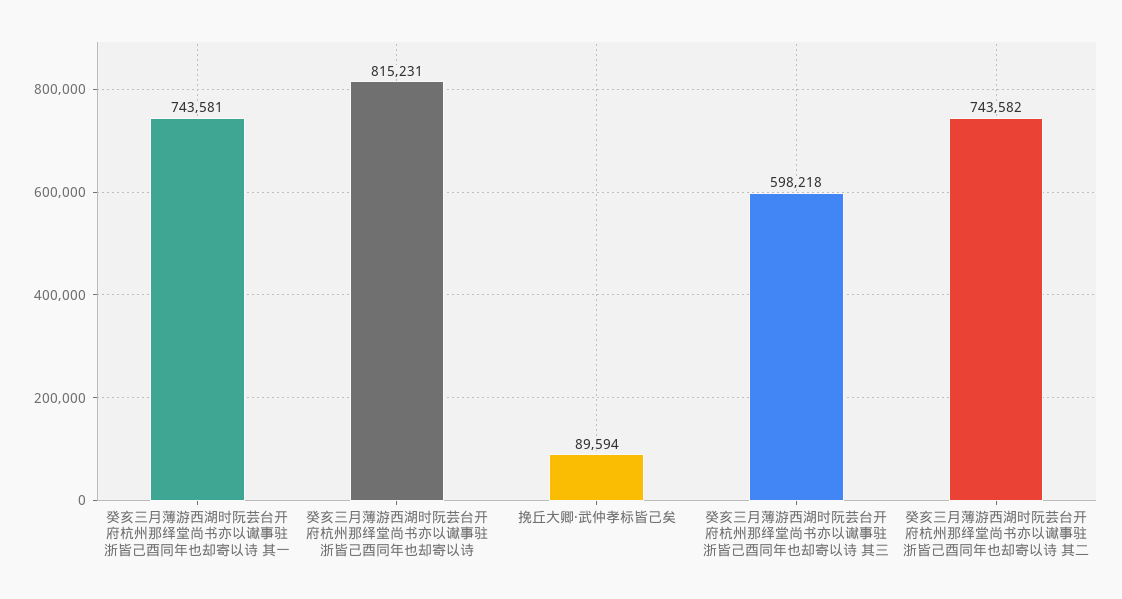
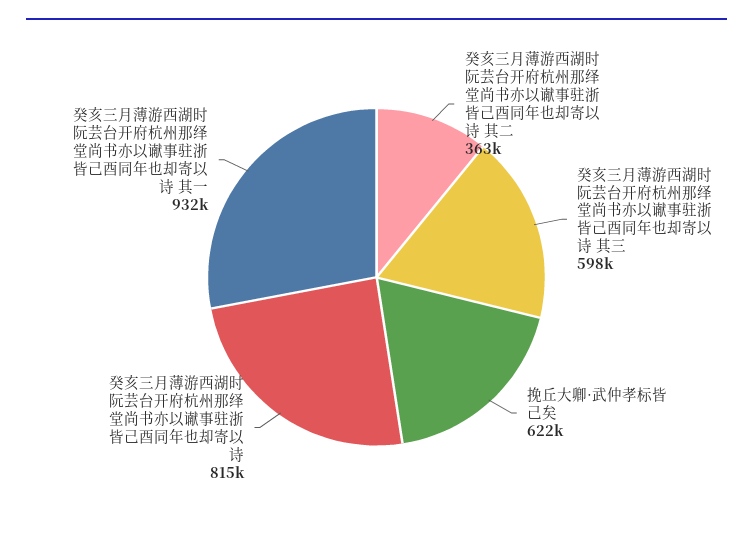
癸亥三月薄游西湖时阮芸台开府杭州那绎堂尚书亦以谳事驻浙皆己酉同年也却寄以诗 其一: 743581 -> 932000
挽丘大卿·武仲孝标皆己矣: 89594 -> 622000
癸亥三月薄游西湖时阮芸台开府杭州那绎堂尚书亦以谳事驻浙皆己酉同年也却寄以诗 其二: 743582 -> 363000

